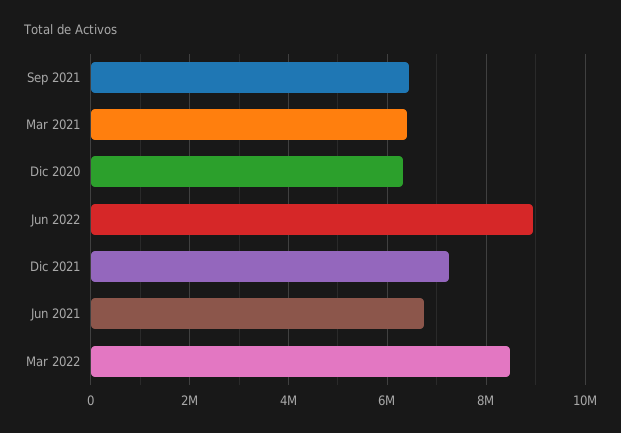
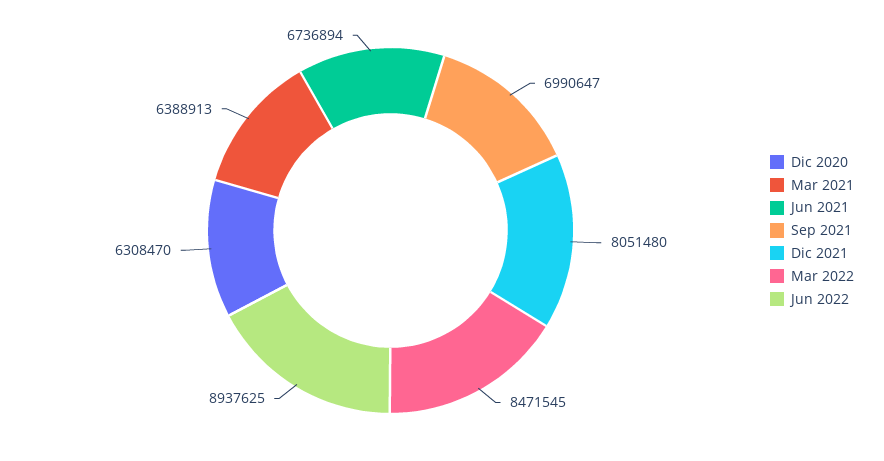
Sep 2021: 6400000 -> 6990647
Dic 2021: 7200000 -> 8051480

